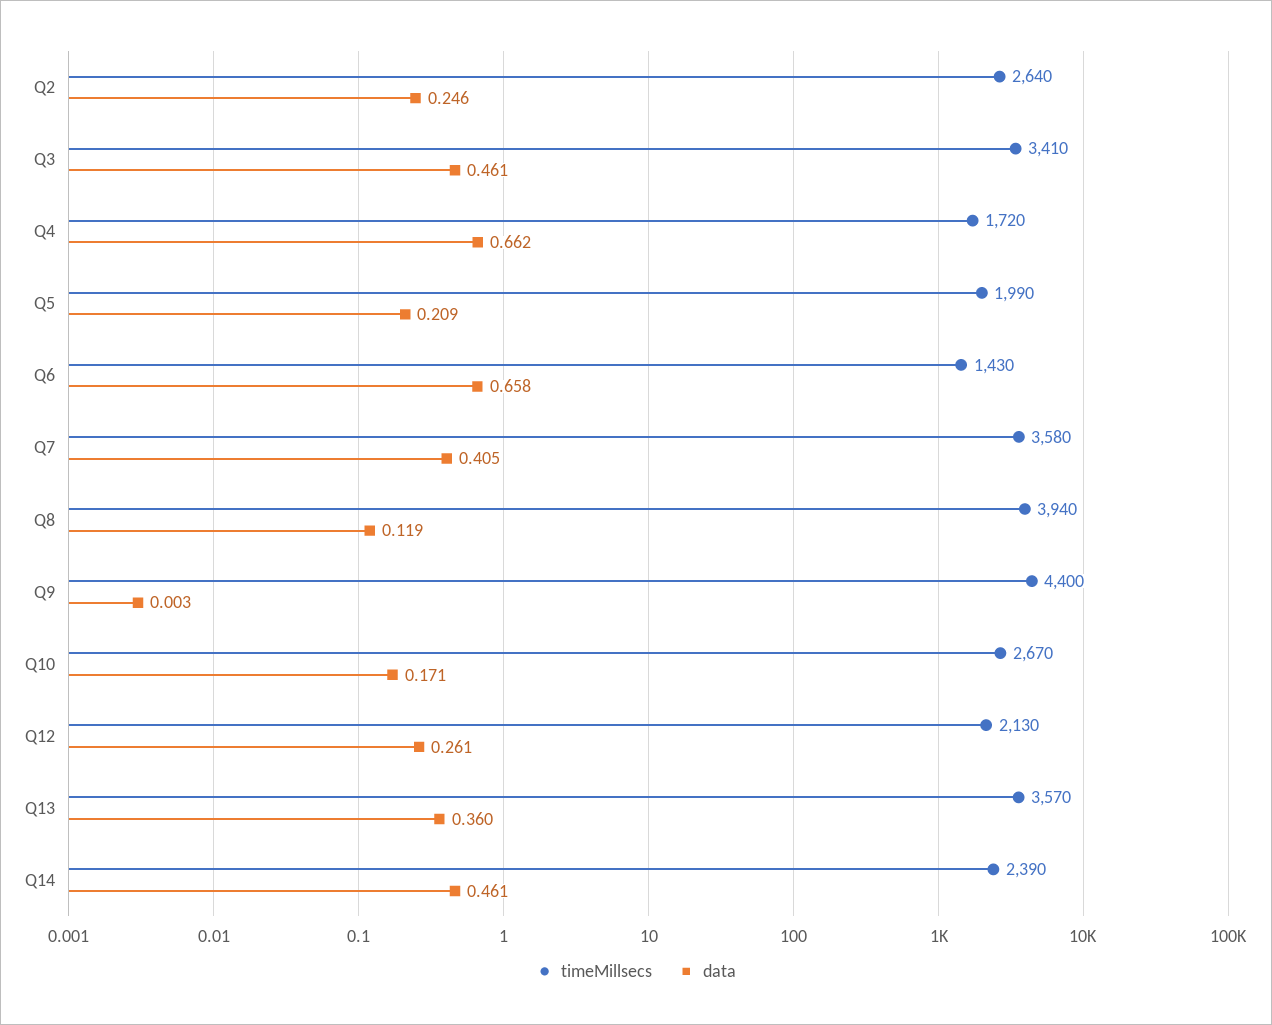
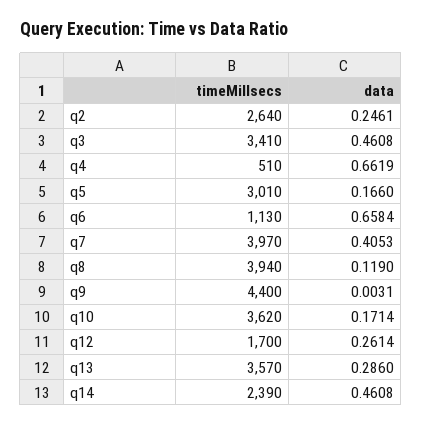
timeMillsecs, Q4: 1720 -> 510
timeMillsecs, Q5: 1990 -> 3010
data, Q5: 0.209 -> 0.166
timeMillsecs, Q6: 1430 -> 1130
timeMillsecs, Q7: 3580 -> 3970
timeMillsecs, Q10: 2670 -> 3620
timeMillsecs, Q12: 2130 -> 1700
data, Q13: 0.36 -> 0.286

